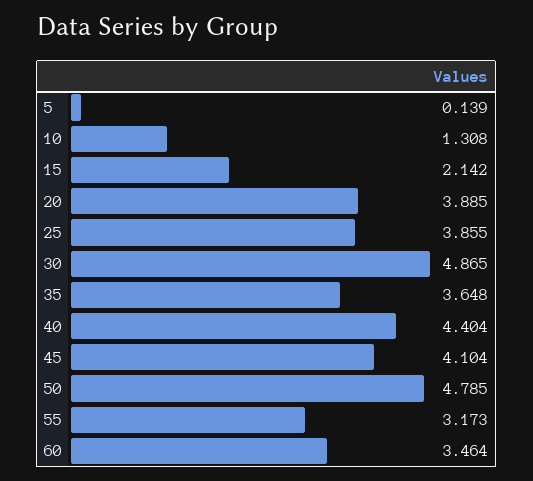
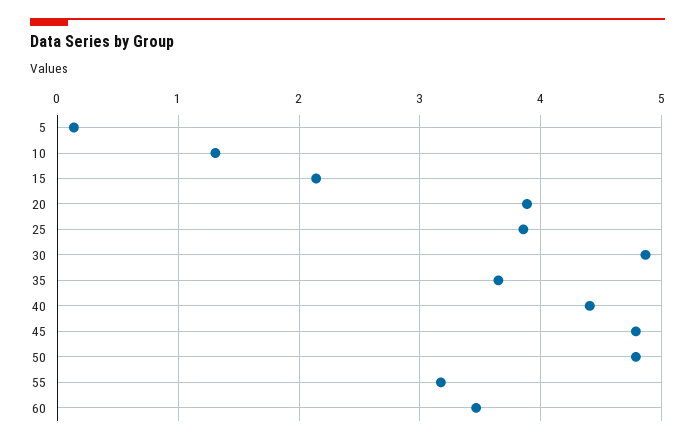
45: 4.104 -> 4.8

